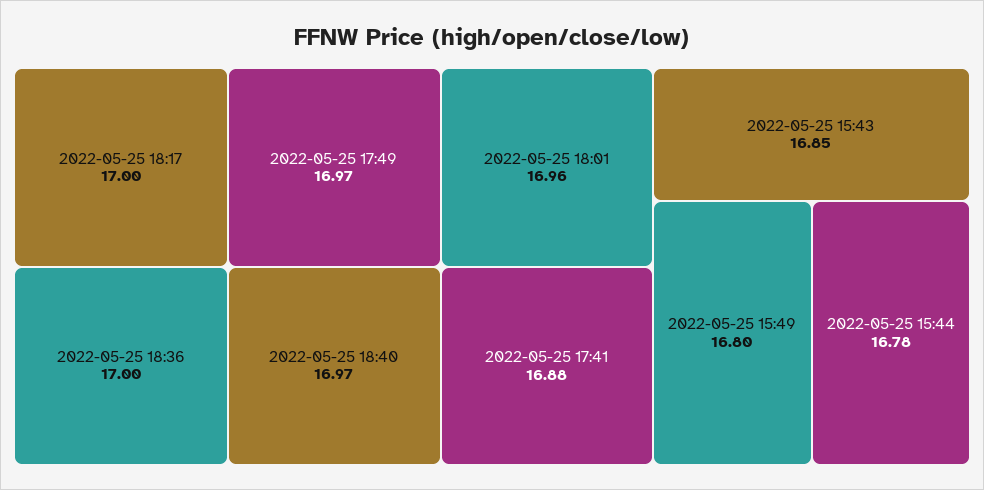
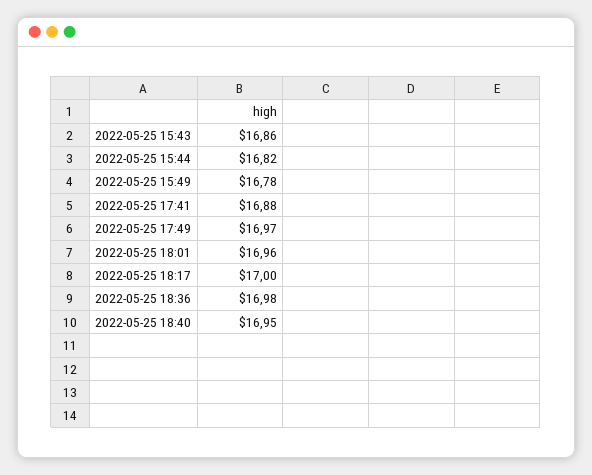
2022-05-25 18:36: 17 -> 16.98
2022-05-25 18:40: 16.97 -> 16.95
2022-05-25 15:43: 16.85 -> 16.86
2022-05-25 15:49: 16.8 -> 16.78
2022-05-25 15:44: 16.78 -> 16.82

